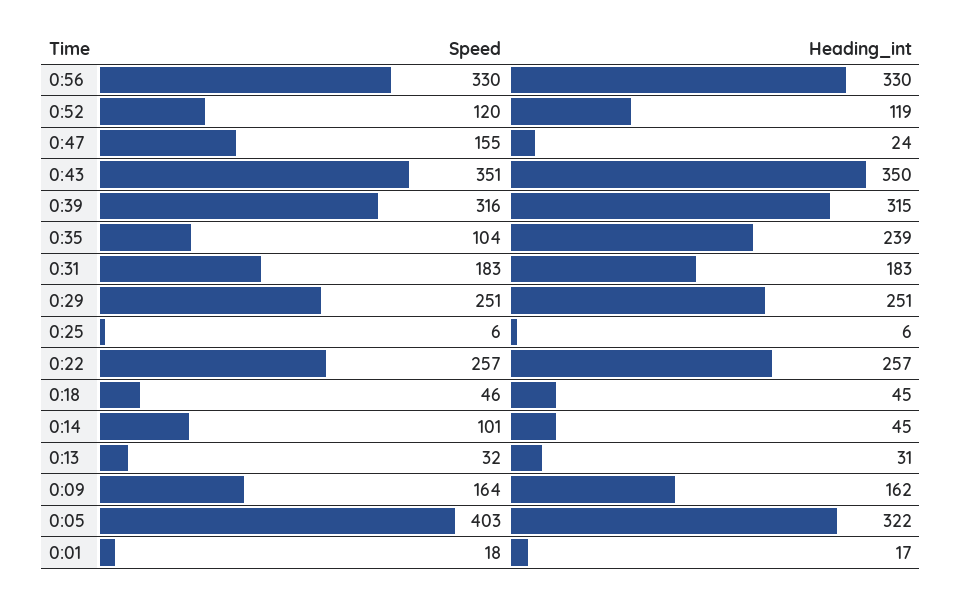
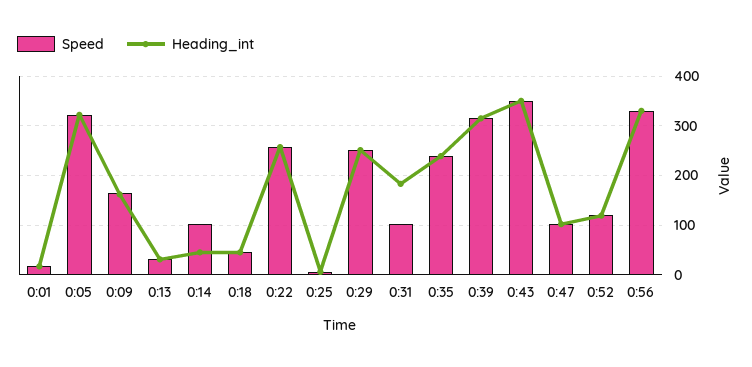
Speed, 0:47: 155 -> 100
Heading_int, 0:47: 24 -> 100
Speed, 0:35: 104 -> 240
Speed, 0:31: 183 -> 100
Speed, 0:05: 403 -> 320

